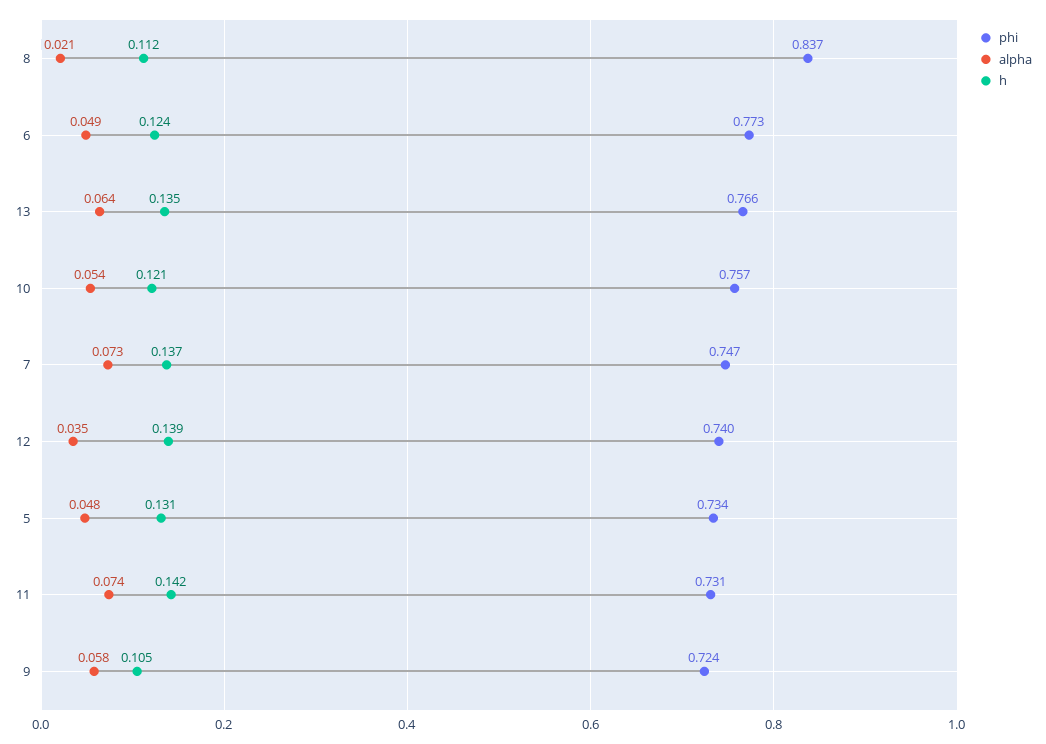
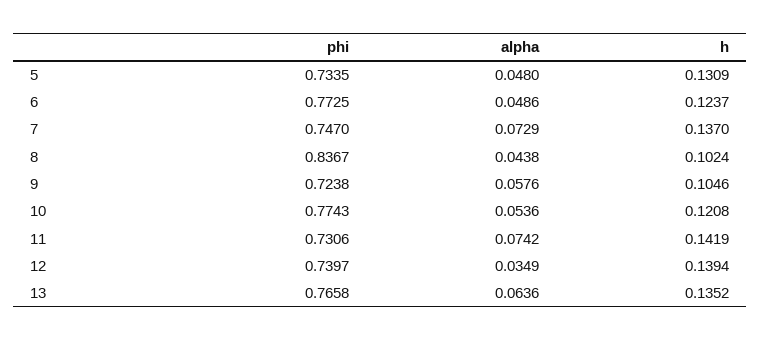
alpha, 8: 0.021 -> 0.0438
h, 8: 0.112 -> 0.1024
phi, 10: 0.757 -> 0.7743

